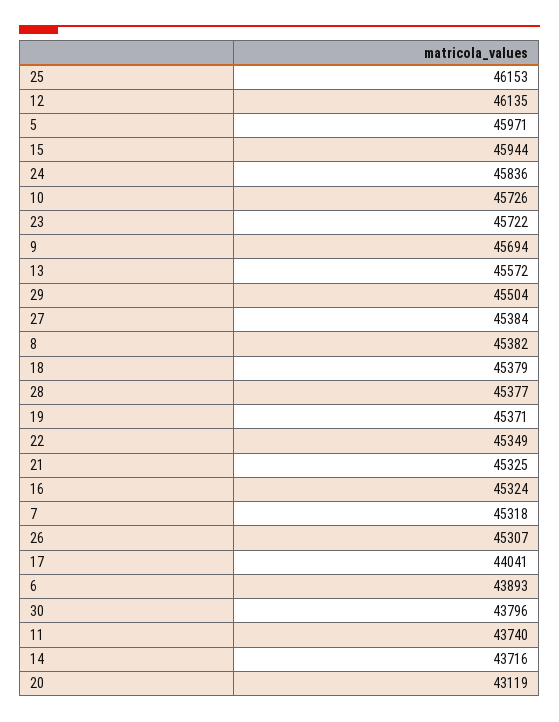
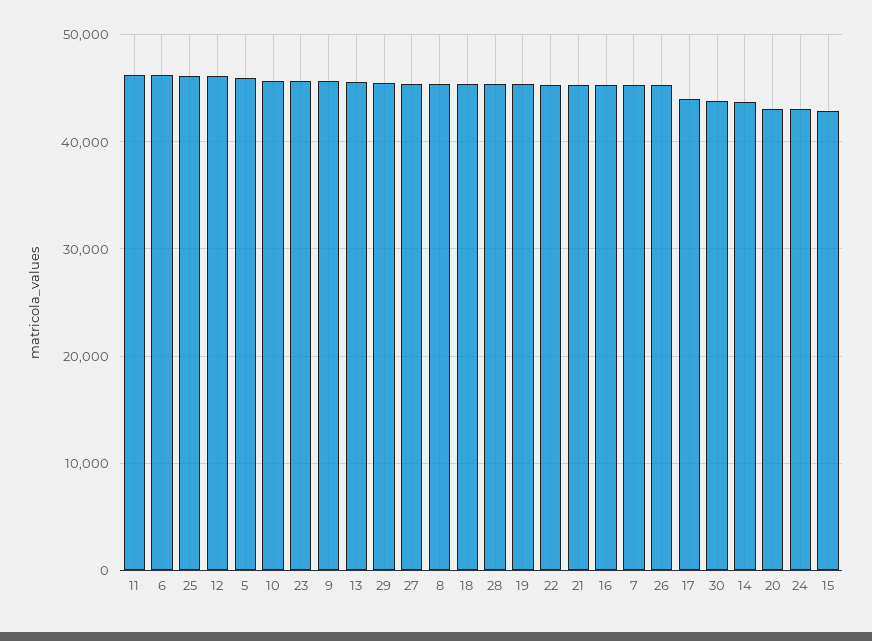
15: 45944 -> 43000
24: 45836 -> 43000
6: 43893 -> 46000
11: 43740 -> 46000

